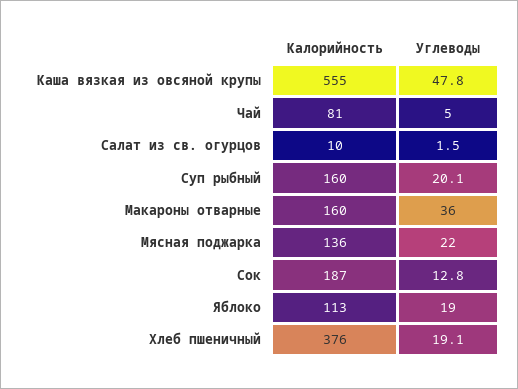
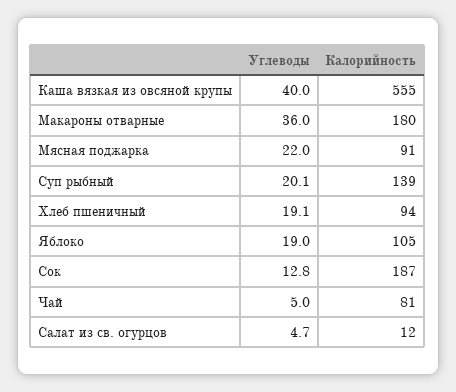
Углеводы, Каша вязкая из овсяной крупы: 47.8 -> 40
Калорийность, Салат из св. огурцов: 10 -> 12
Углеводы, Салат из св. огурцов: 1.5 -> 4.7
Калорийность, Суп рыбный: 160 -> 139
Калорийность, Макароны отварные: 160 -> 180
Калорийность, Мясная поджарка: 136 -> 91
Калорийность, Яблоко: 113 -> 105
Калорийность, Хлеб пшеничный: 376 -> 94

